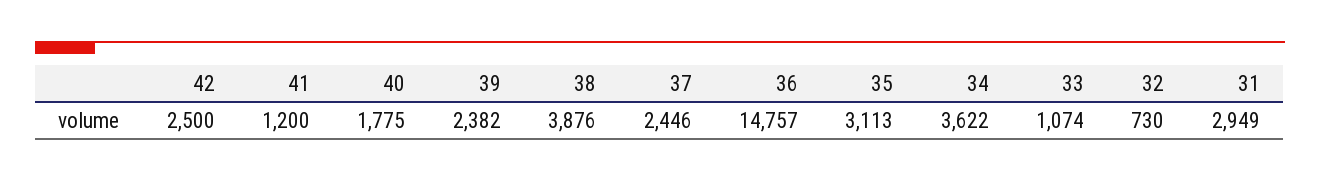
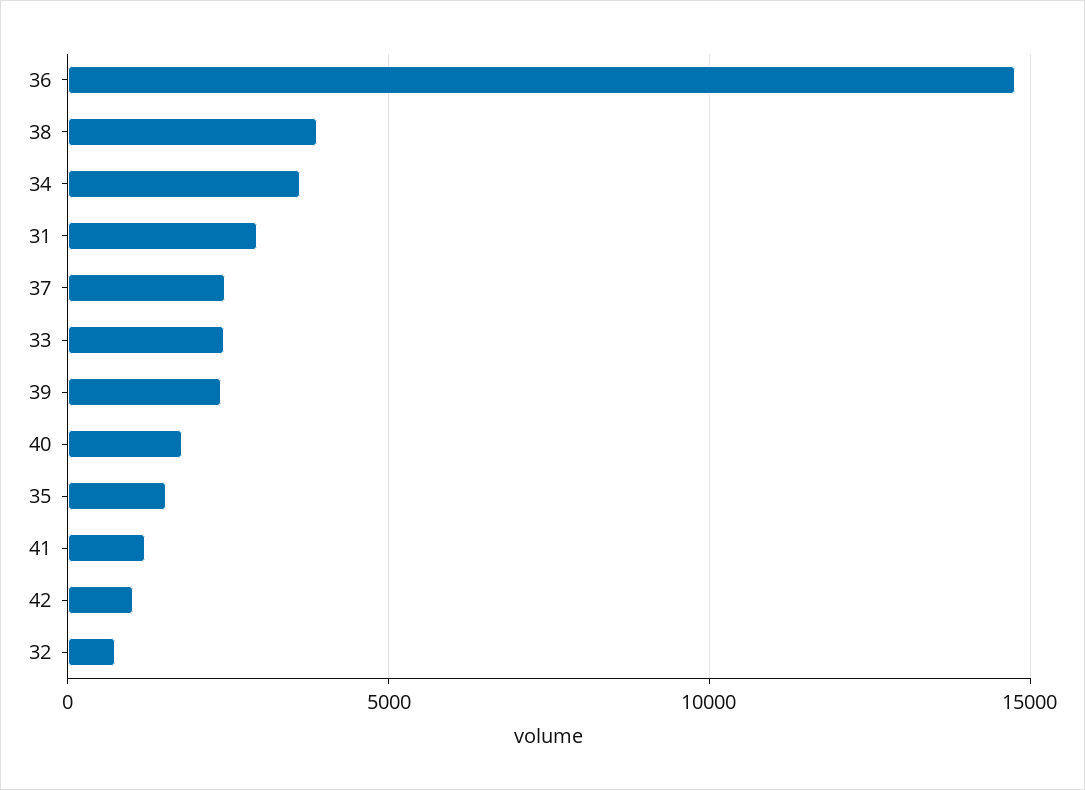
42: 2500 -> 1000
35: 3113 -> 1500
33: 1074 -> 2500

